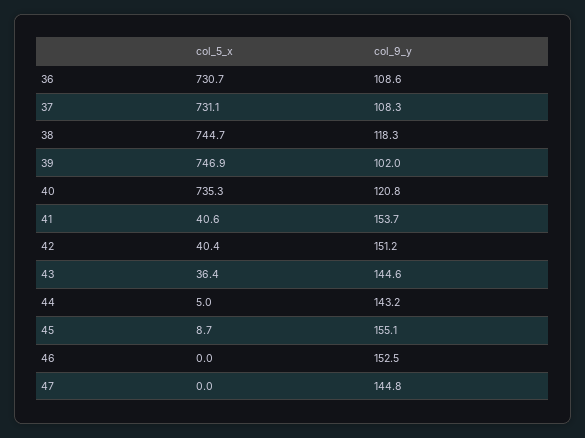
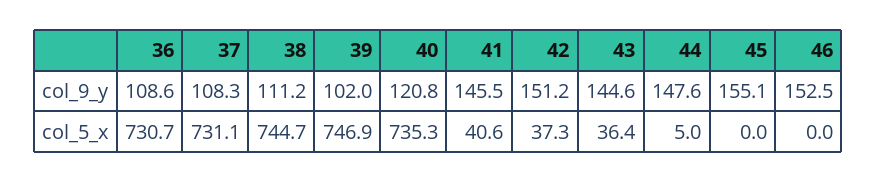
col_9_y, 38: 118.3 -> 111.2
col_9_y, 41: 153.7 -> 145.5
col_5_x, 42: 40.4 -> 37.3
col_9_y, 44: 143.2 -> 147.6
col_5_x, 45: 8.7 -> 0
col_5_x, 47: 0 -> none
col_9_y, 47: 144.8 -> none

